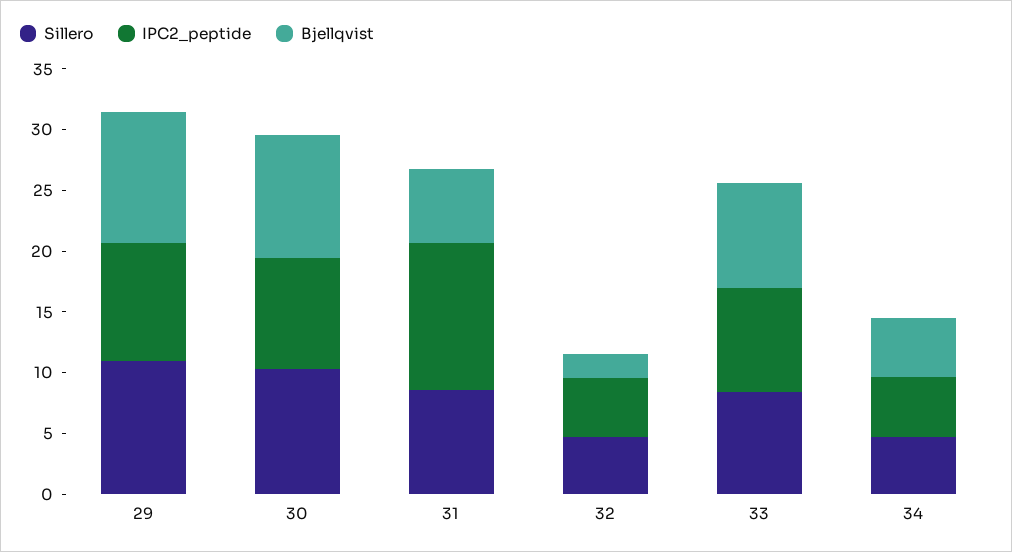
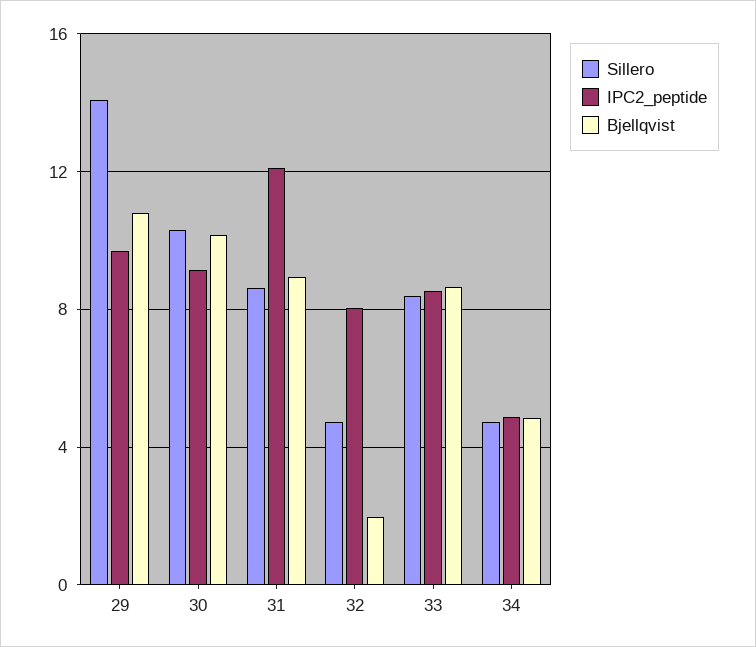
Sillero, 29: 11 -> 14
Bjellqvist, 31: 6 -> 9
IPC2_peptide, 32: 5 -> 8

